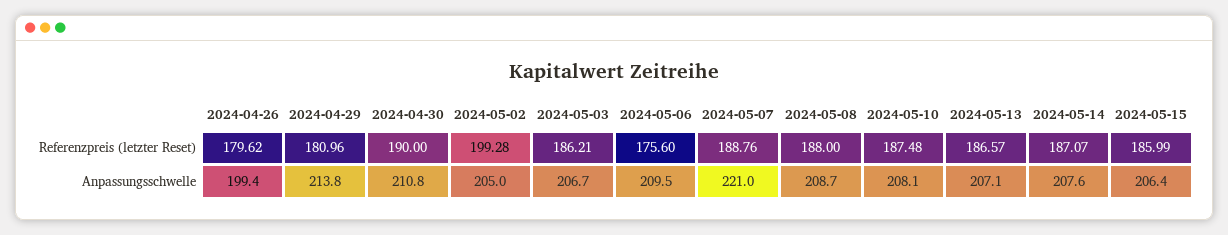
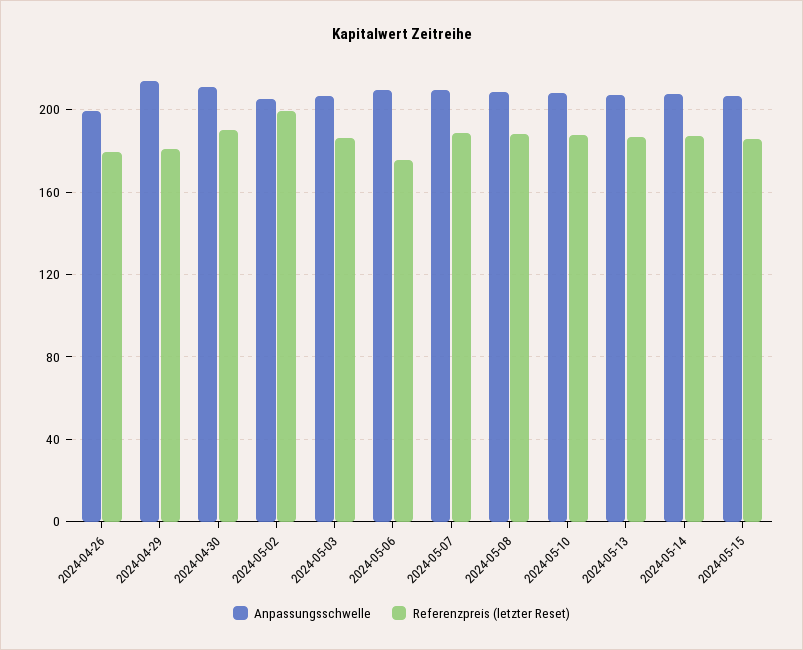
Anpassungsschwelle, 2024-05-07: 221 -> 210

